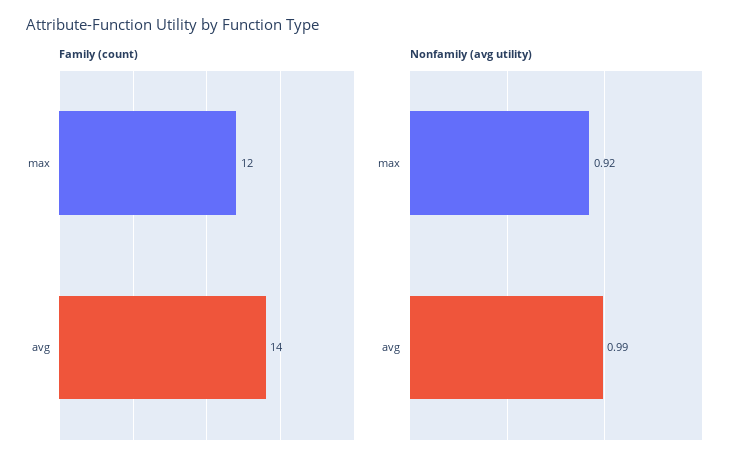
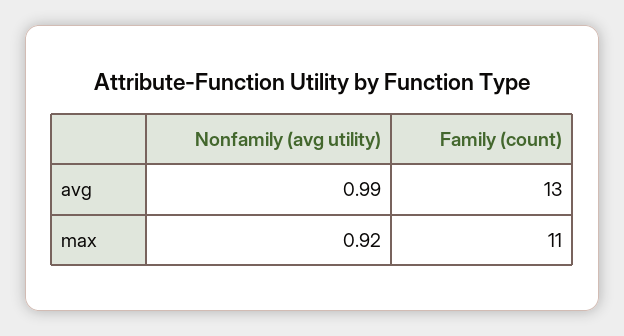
Family (count), max: 12 -> 11
Family (count), avg: 14 -> 13

